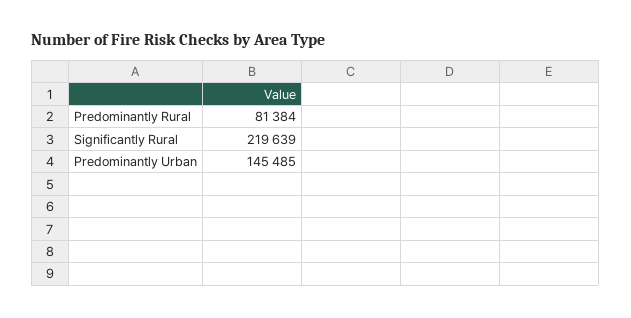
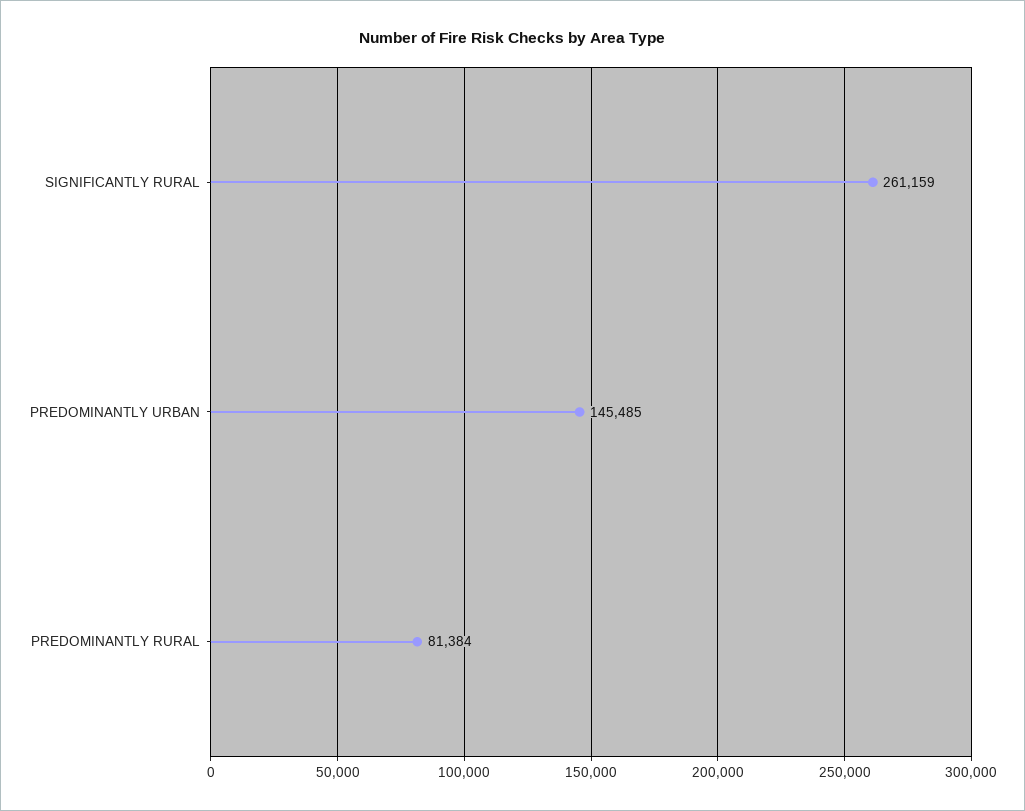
Significantly Rural: 219639 -> 261159

